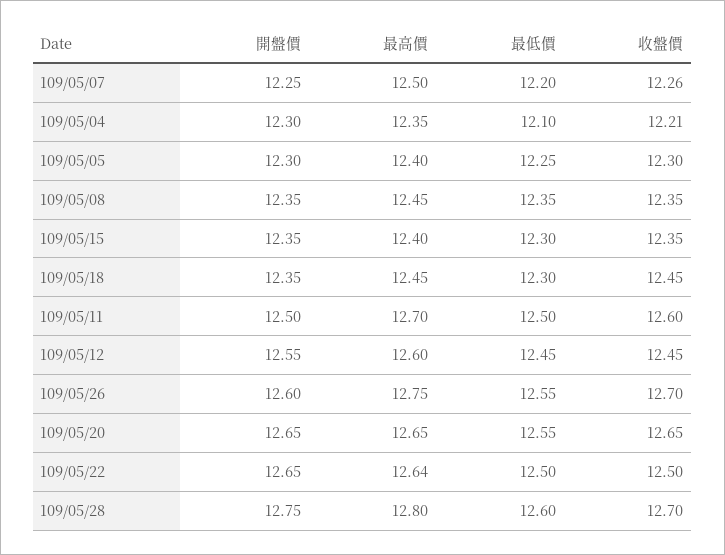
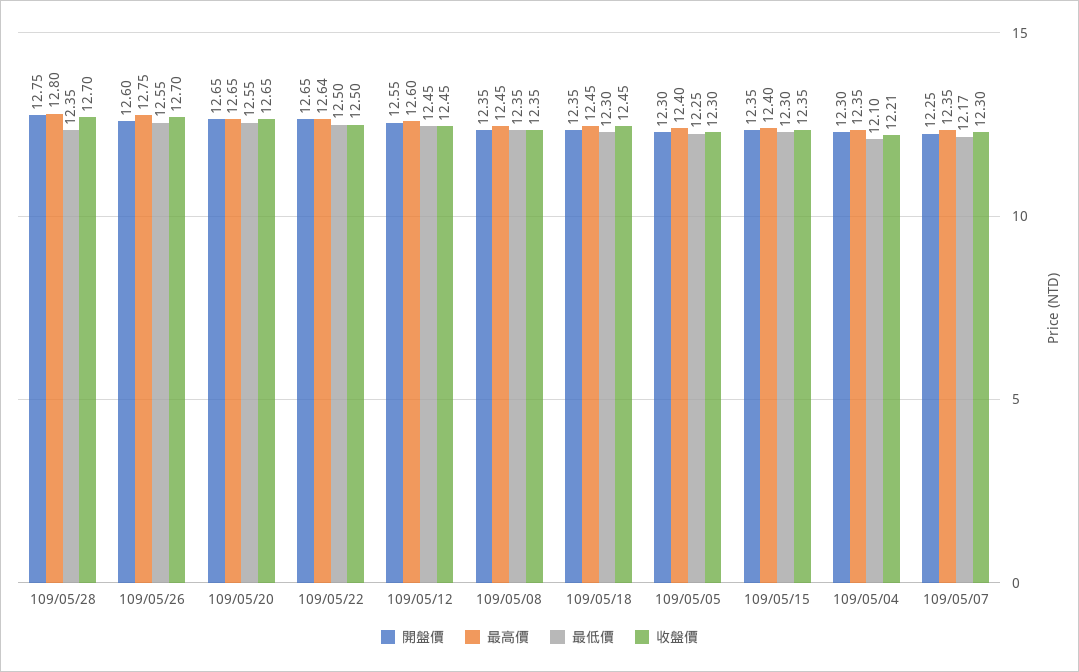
最高價, 109/05/07: 12.5 -> 12.35
最低價, 109/05/07: 12.2 -> 12.17
收盤價, 109/05/07: 12.26 -> 12.3
開盤價, 109/05/11: 12.5 -> none
最高價, 109/05/11: 12.7 -> none
最低價, 109/05/11: 12.5 -> none
收盤價, 109/05/11: 12.6 -> none
最低價, 109/05/28: 12.6 -> 12.35

